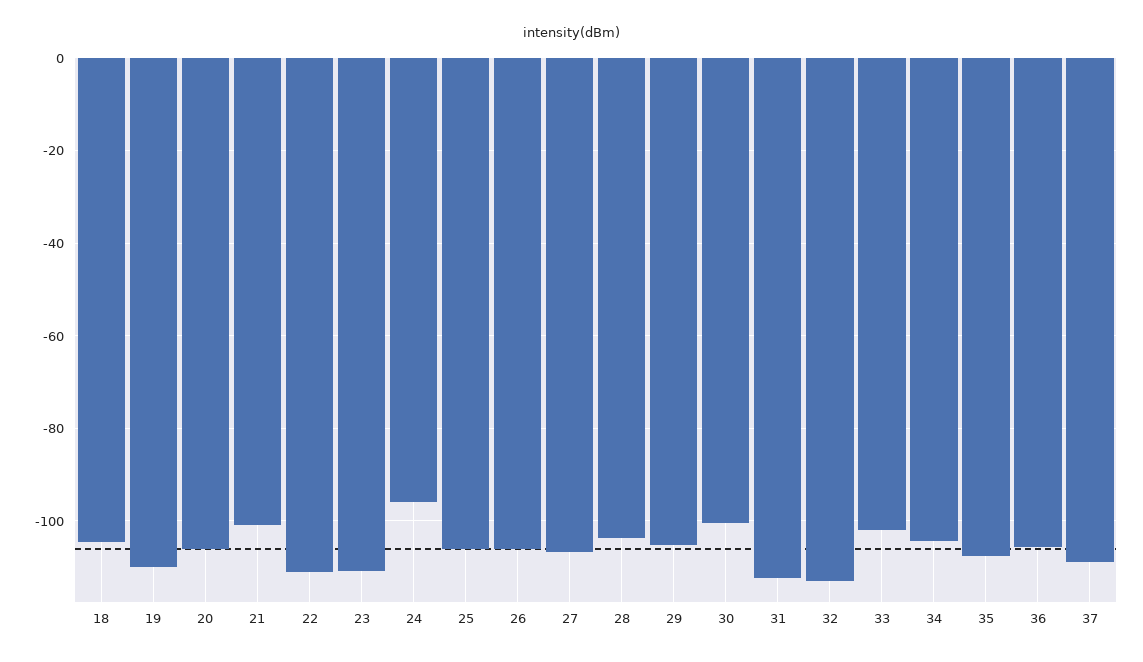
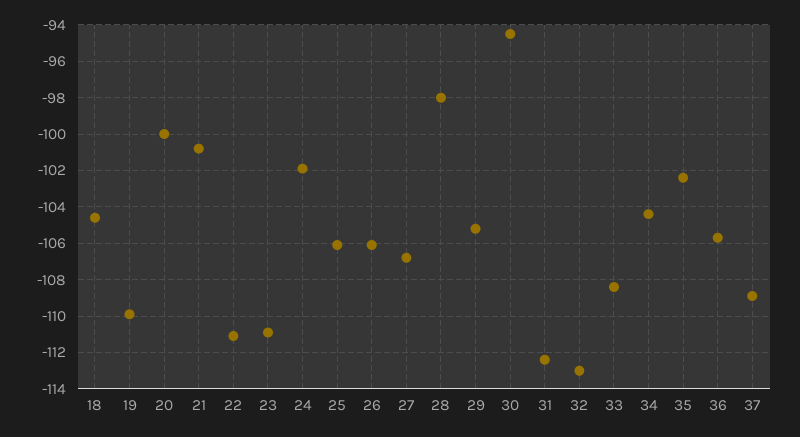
20: -106 -> -100
24: -96 -> -102
28: -104 -> -98
30: -100 -> -94.5
33: -102 -> -108.5
35: -108 -> -102.5

